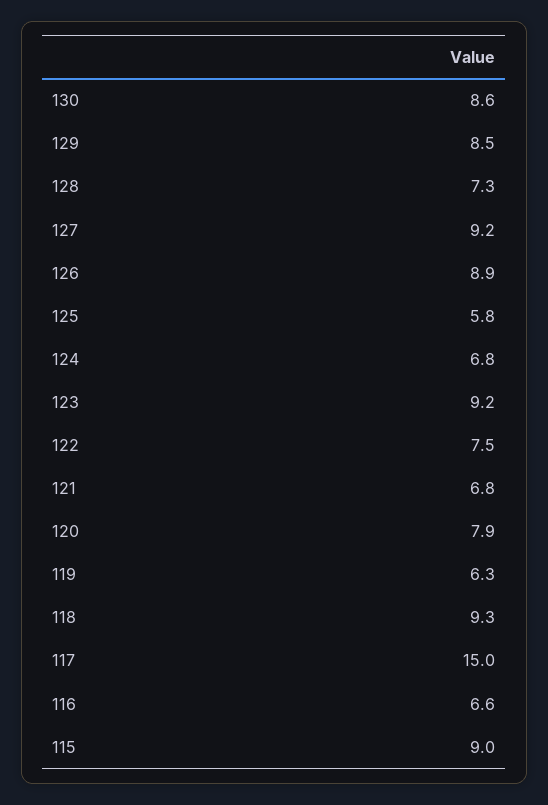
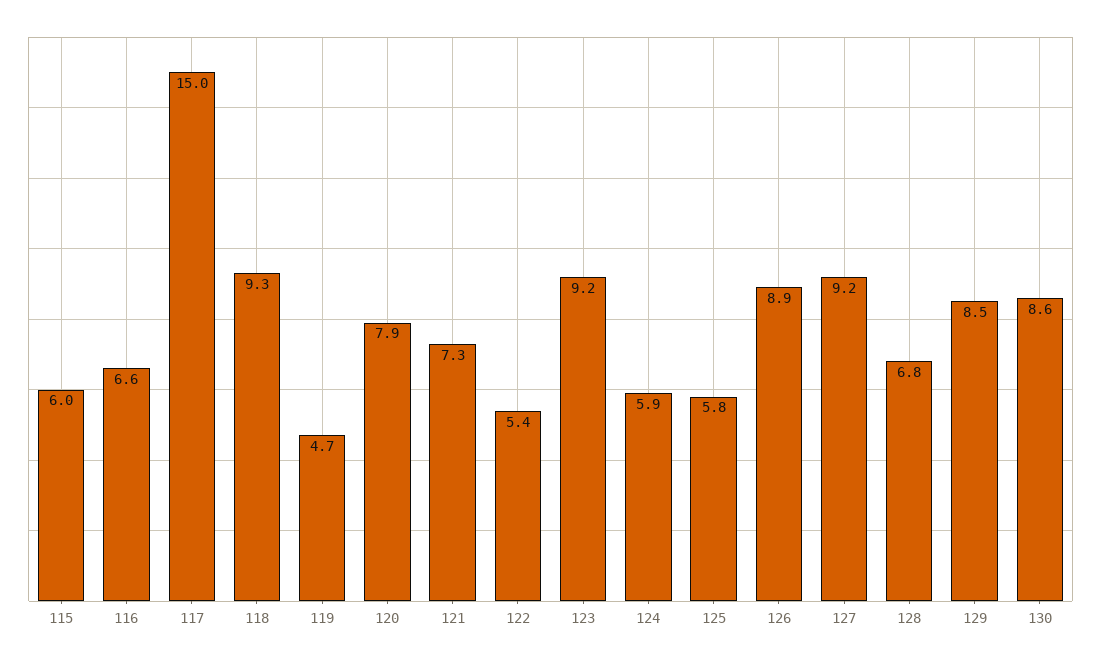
128: 7.3 -> 6.8
124: 6.8 -> 5.9
122: 7.5 -> 5.4
121: 6.8 -> 7.3
119: 6.3 -> 4.7
115: 9 -> 6

